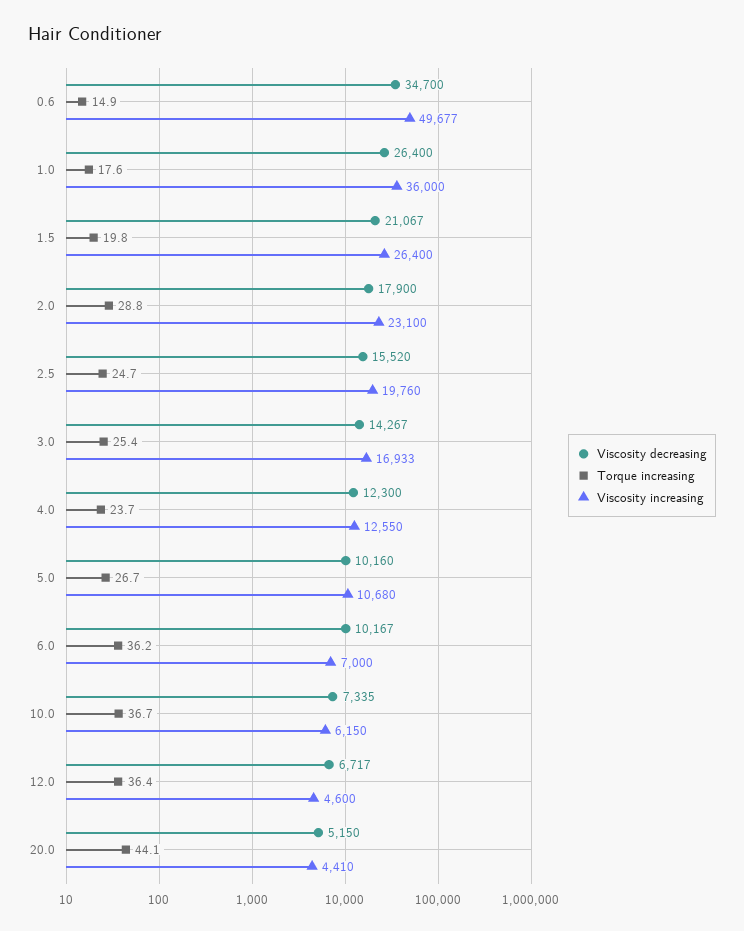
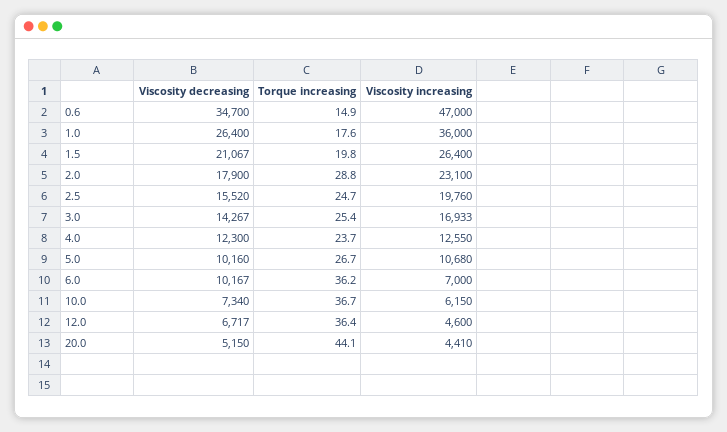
Viscosity increasing, 0.6: 49677 -> 47000
Viscosity decreasing, 10.0: 7335 -> 7340

